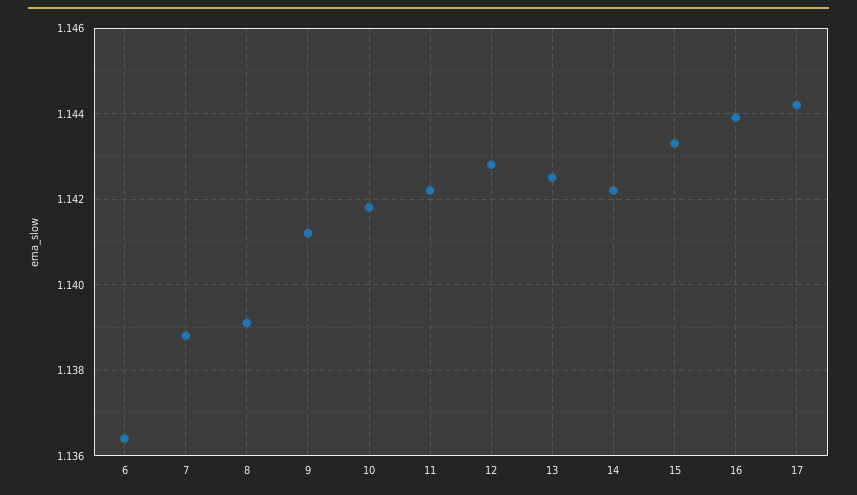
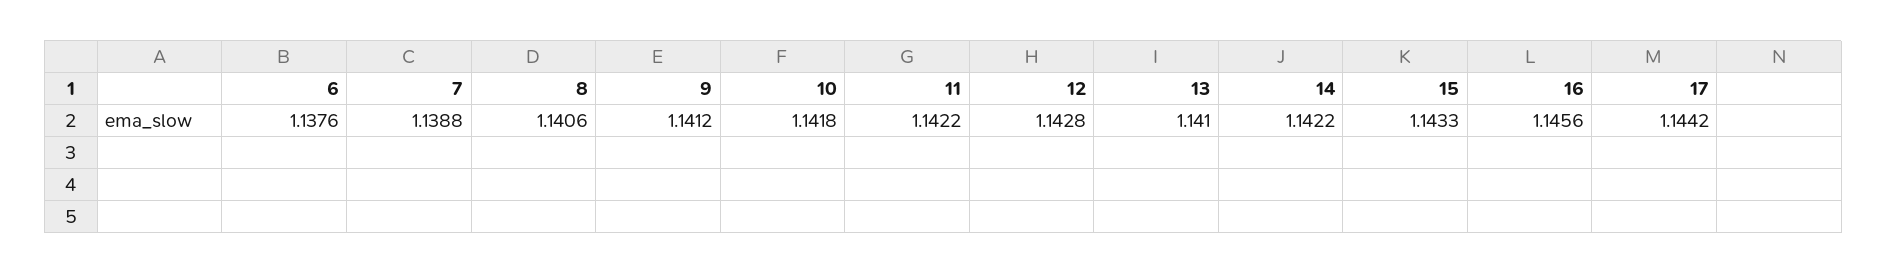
6: 1.1365 -> 1.1376
8: 1.139 -> 1.1406
13: 1.1425 -> 1.141
16: 1.144 -> 1.1456

